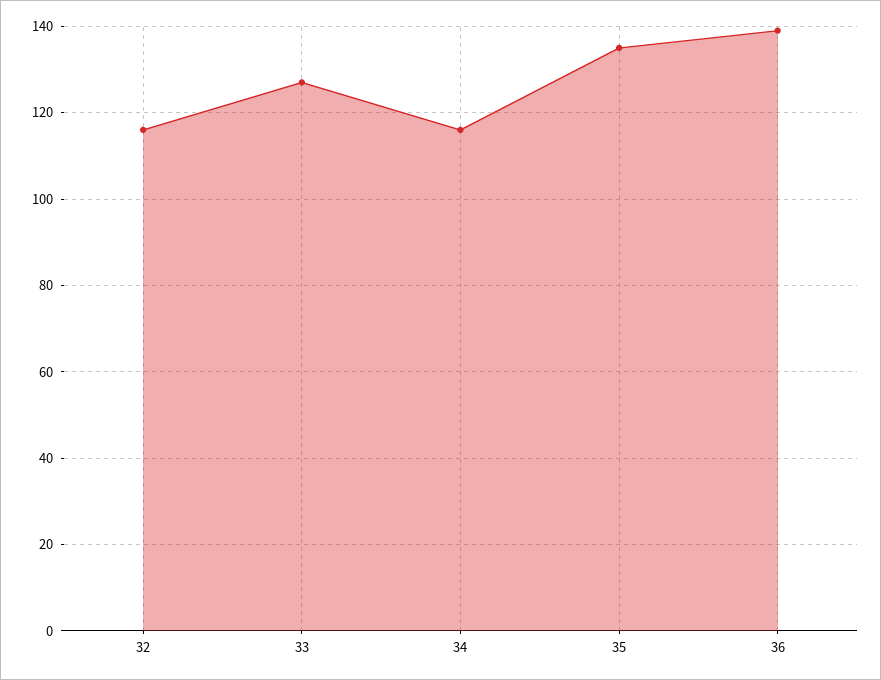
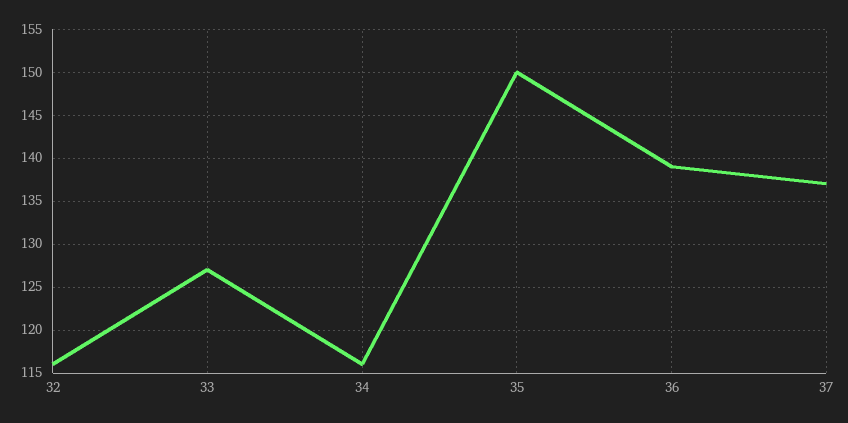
35: 135 -> 150
37: none -> 137

